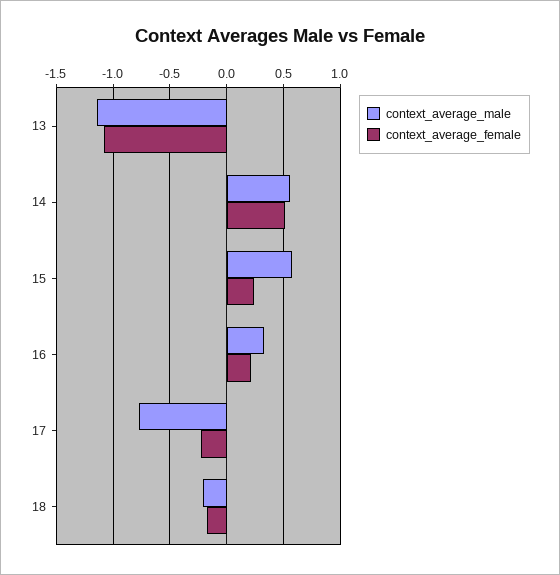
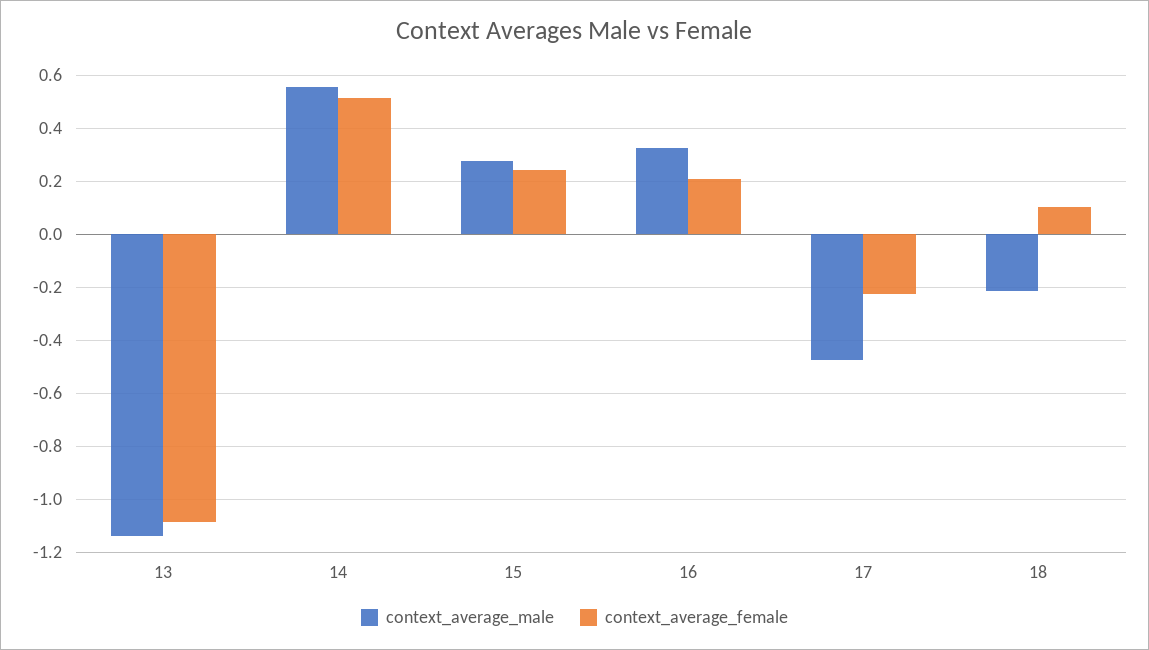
context_average_male, 15: 0.6 -> 0.275
context_average_male, 17: -0.8 -> -0.475
context_average_female, 18: -0.2 -> 0.1

